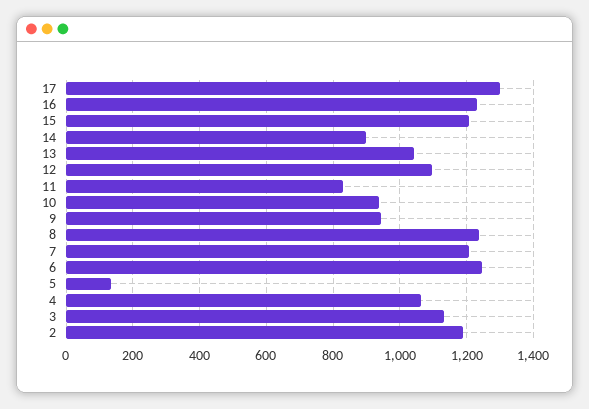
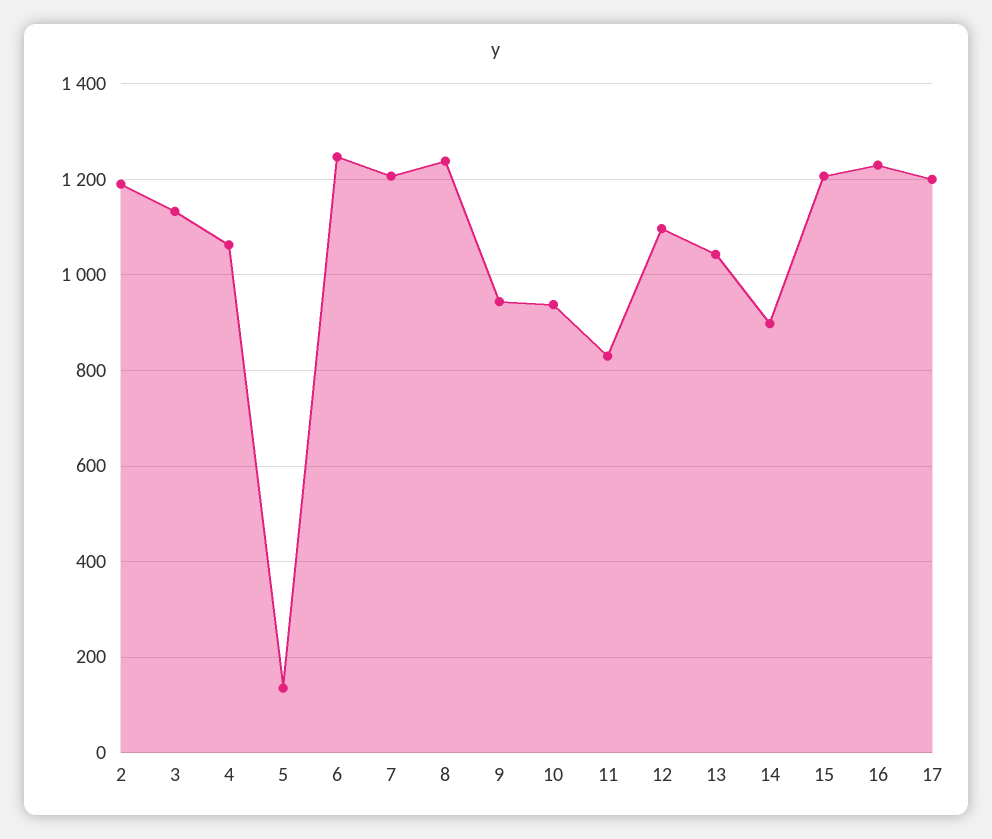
17: 1300 -> 1200

